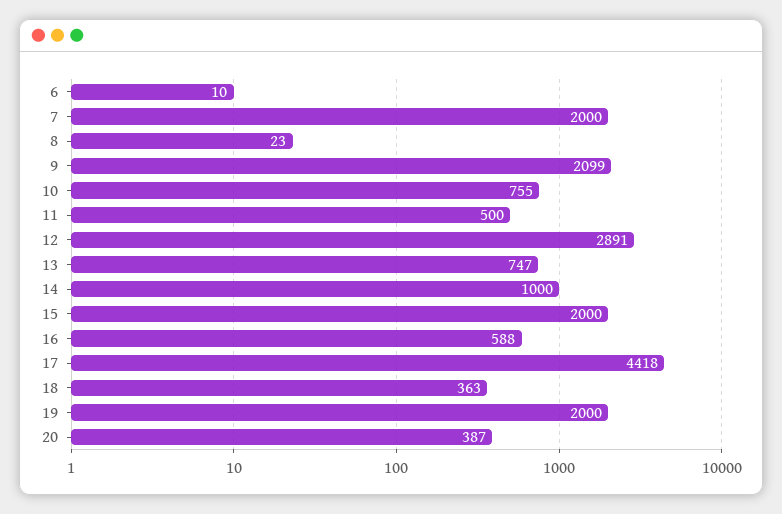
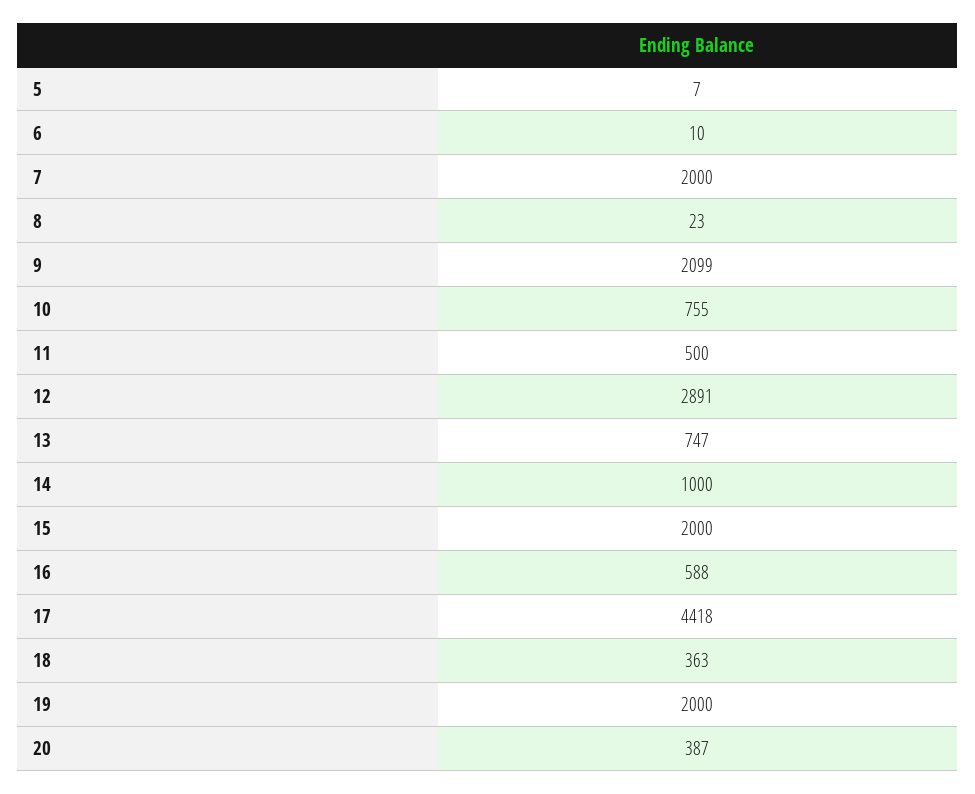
5: none -> 7

